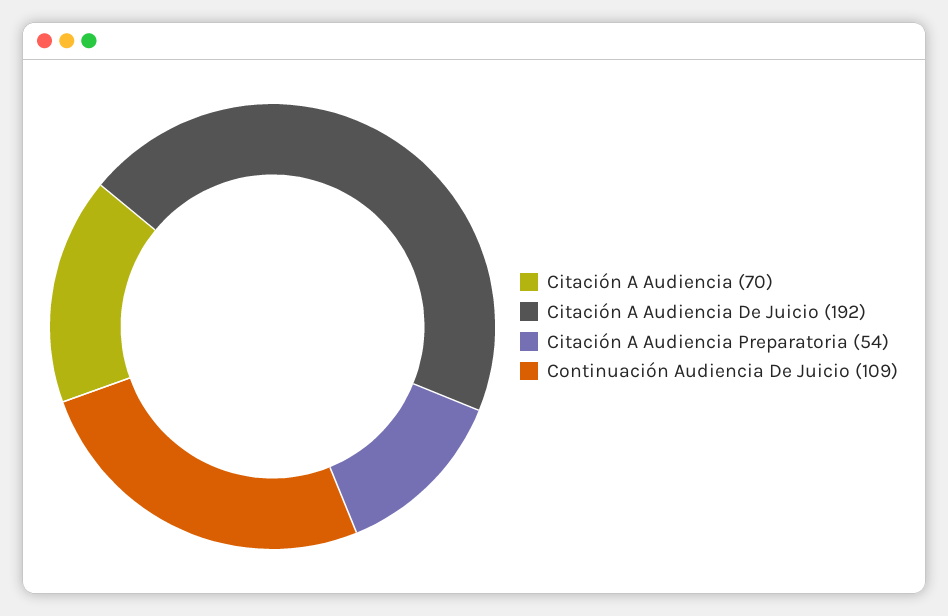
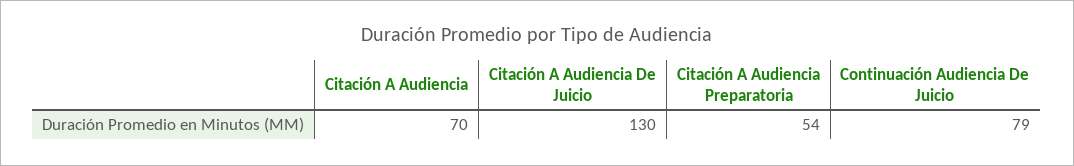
Citación A Audiencia De Juicio: 192 -> 130
Continuación Audiencia De Juicio: 109 -> 79

